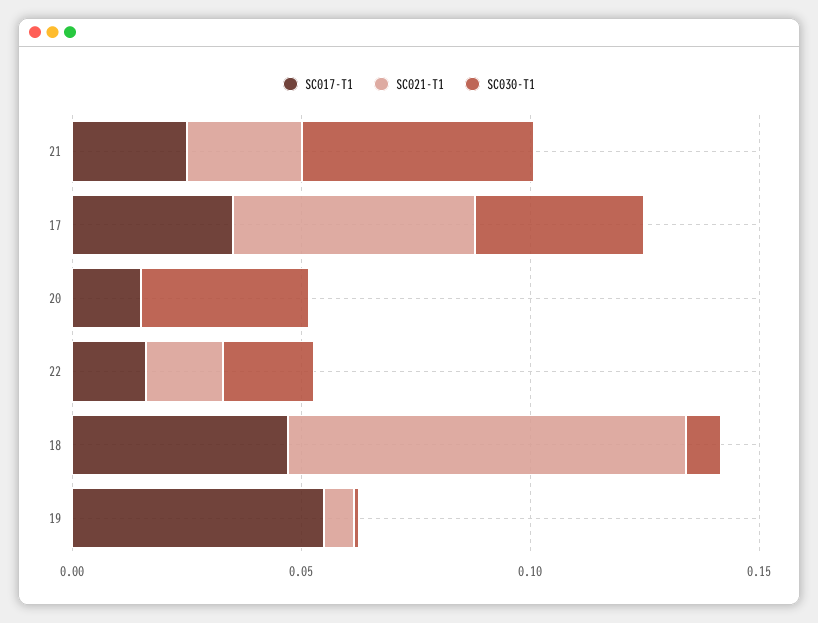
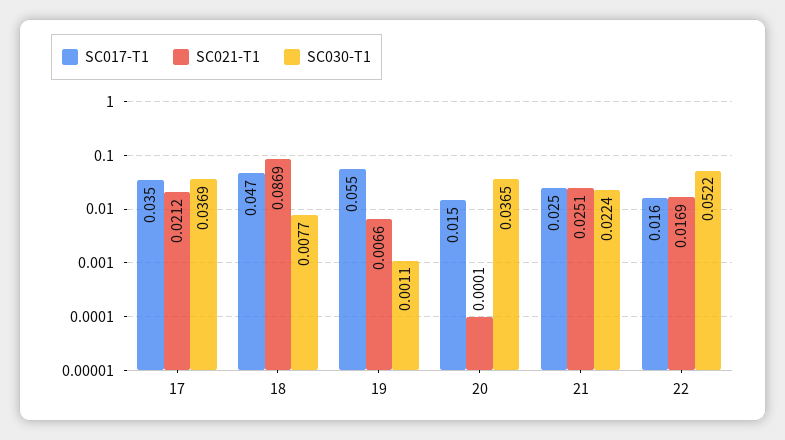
SC030-T1, 21: 0.05 -> 0.0224
SC021-T1, 17: 0.05 -> 0.0212
SC030-T1, 22: 0.02 -> 0.0522

